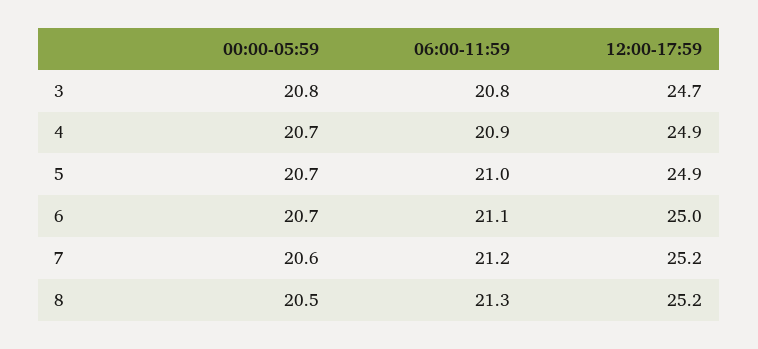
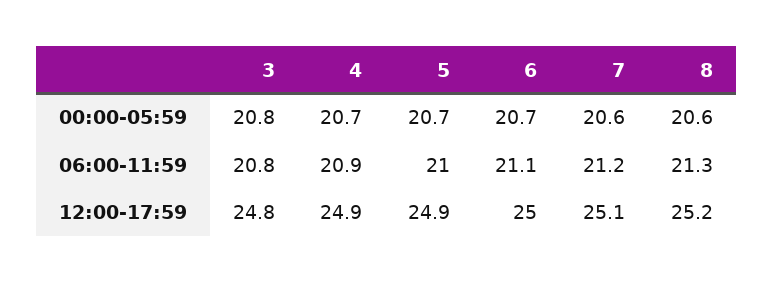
12:00-17:59, 3: 24.7 -> 24.8
12:00-17:59, 7: 25.2 -> 25.1
00:00-05:59, 8: 20.5 -> 20.6

